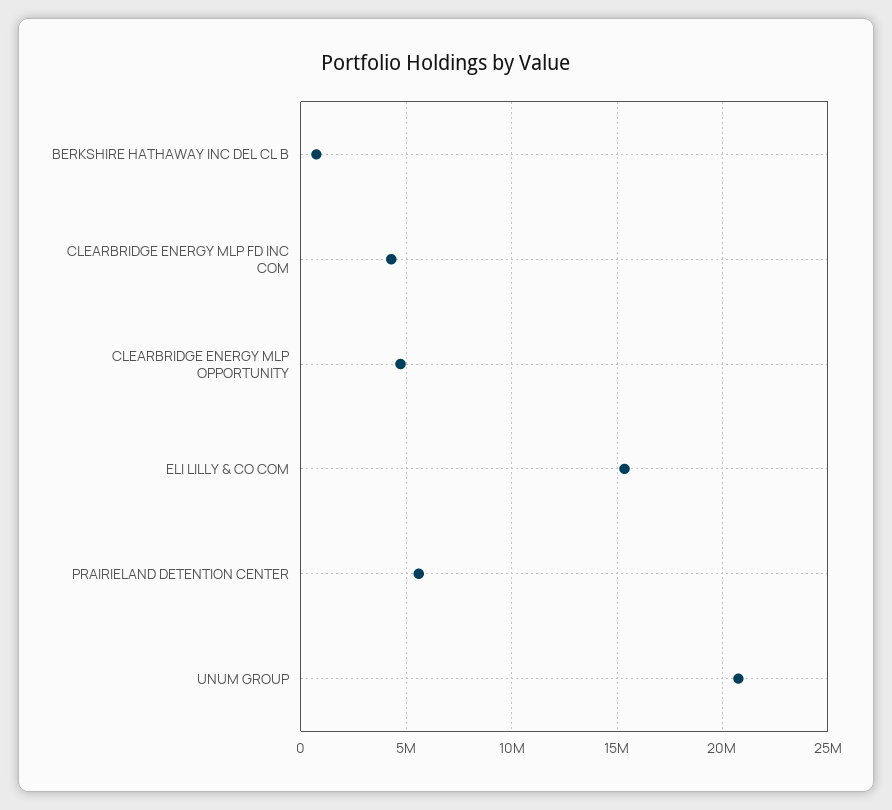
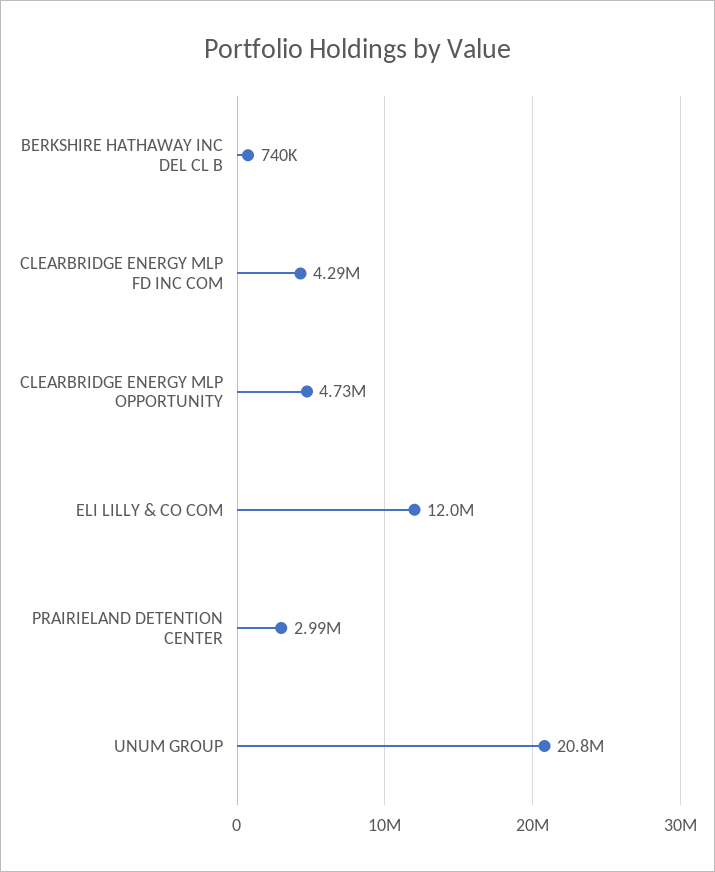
ELI LILLY & CO COM: 15500000 -> 12000000
PRAIRIELAND DETENTION CENTER: 5500000 -> 2990000

